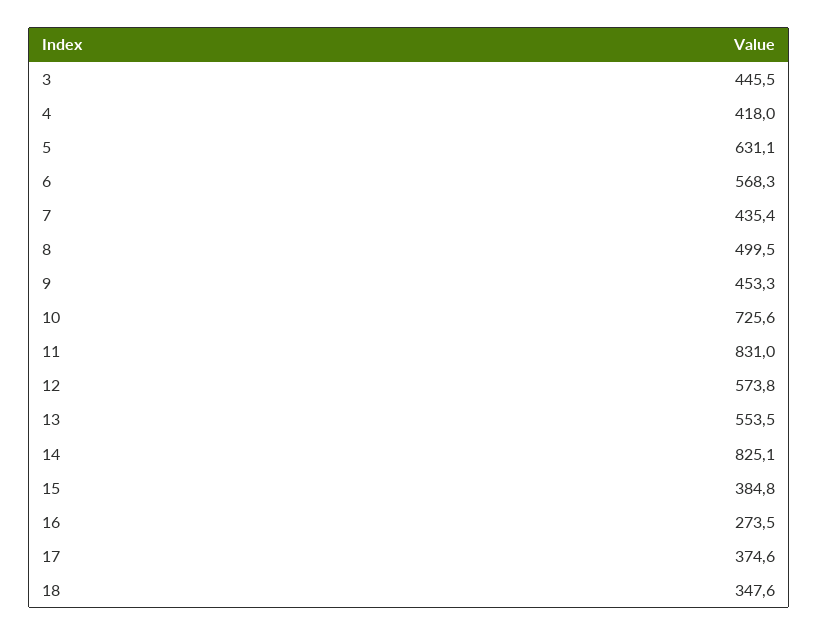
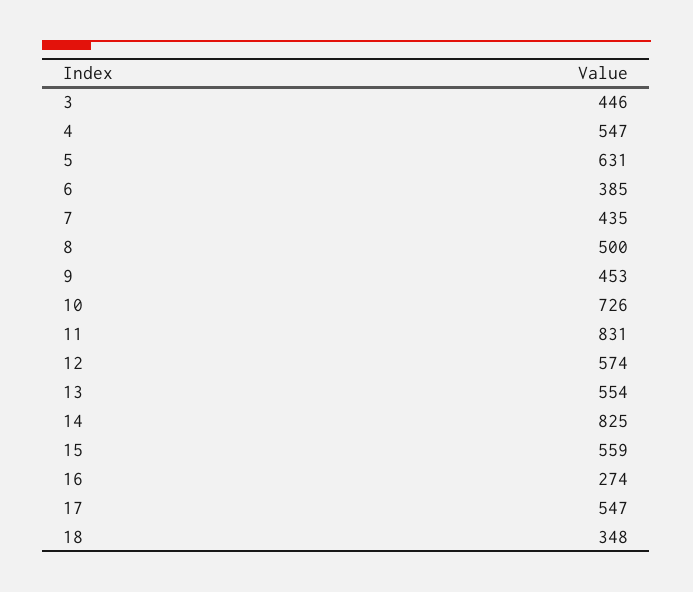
4: 418 -> 547
6: 568.3 -> 385
15: 384.8 -> 559
17: 374.6 -> 547

